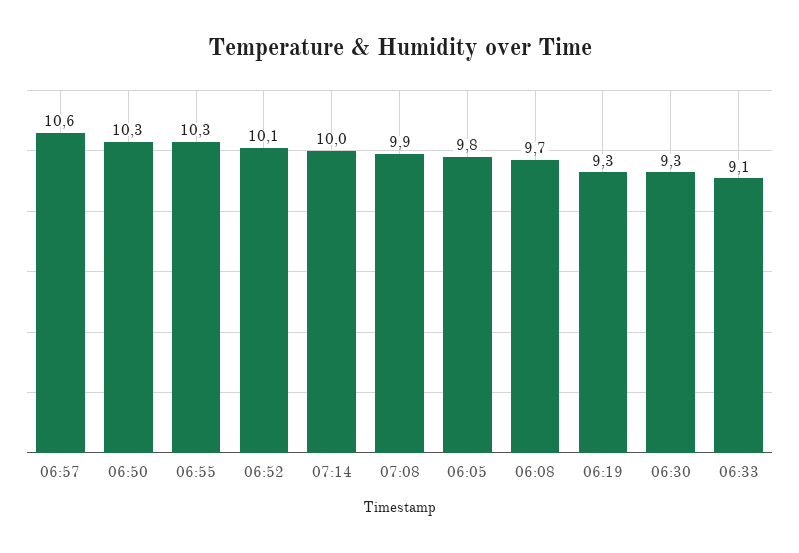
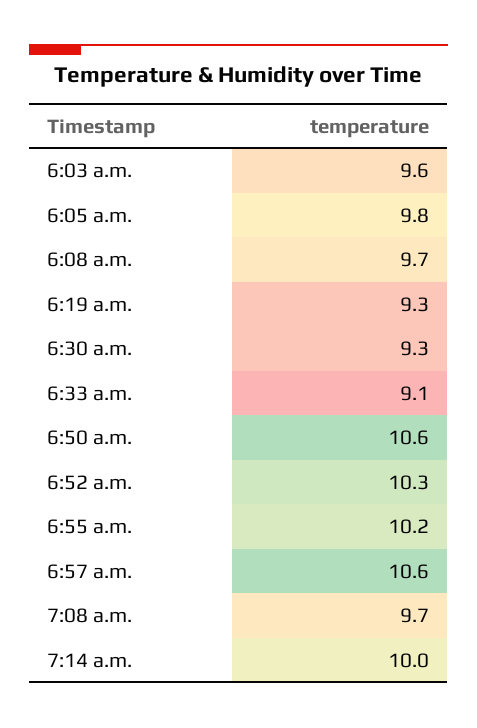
06:50: 10.3 -> 10.6
06:55: 10.3 -> 10.2
06:52: 10.1 -> 10.3
07:08: 9.9 -> 9.7
6:03 a.m.: none -> 9.6

